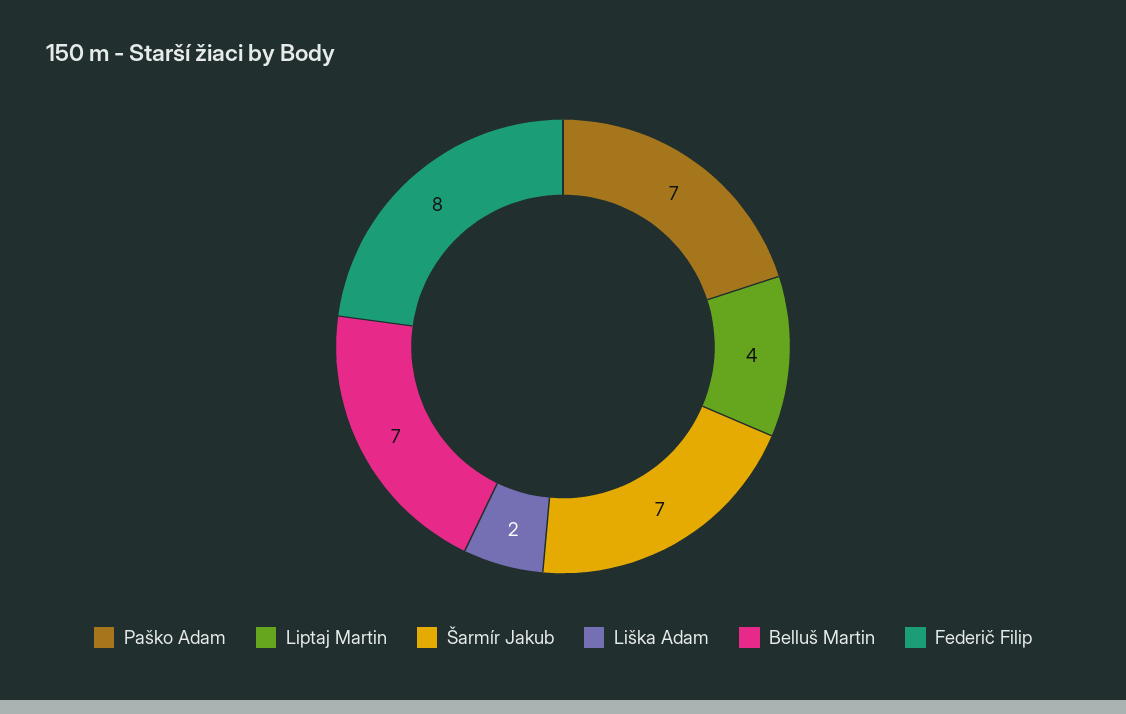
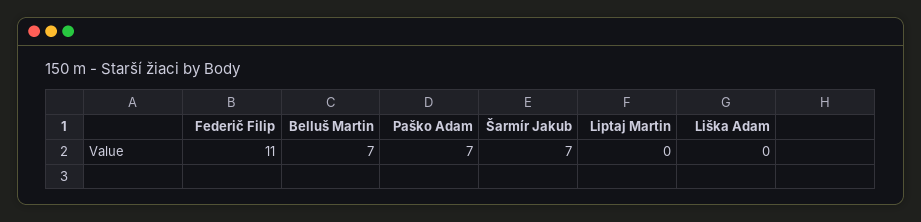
Liptaj Martin: 4 -> 0
Liška Adam: 2 -> 0
Federič Filip: 8 -> 11

